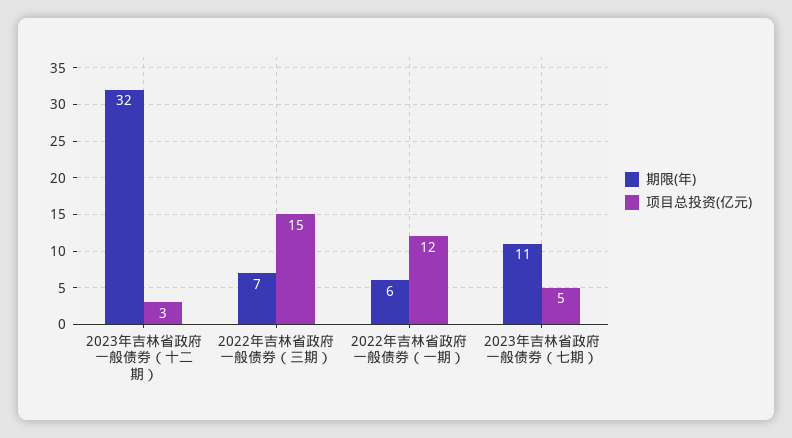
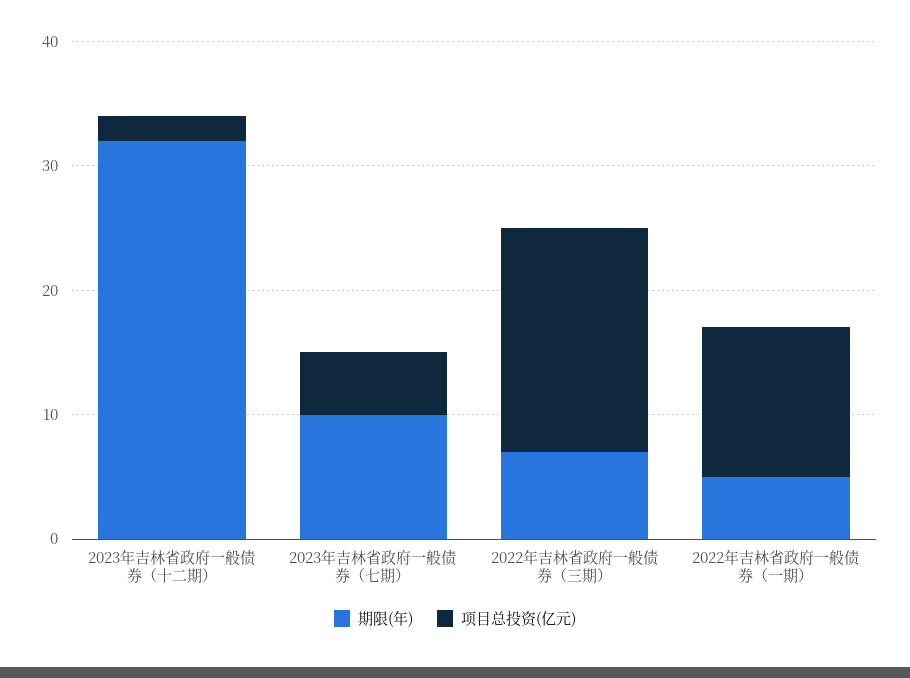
项目总投资(亿元), 2023年吉林省政府一般债券（十二期）: 3 -> 2
项目总投资(亿元), 2022年吉林省政府一般债券（三期）: 15 -> 18
期限(年), 2022年吉林省政府一般债券（一期）: 6 -> 5
期限(年), 2023年吉林省政府一般债券（七期）: 11 -> 10

